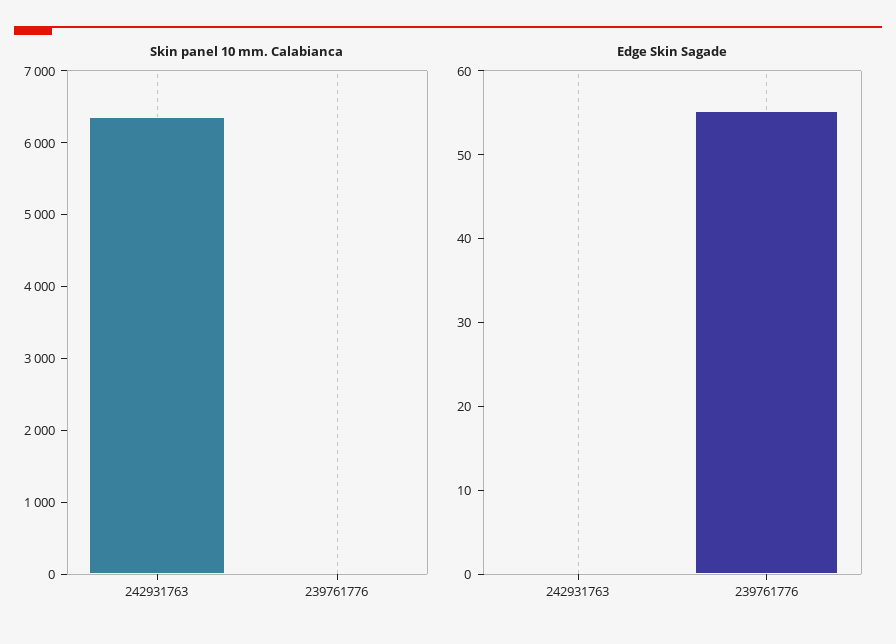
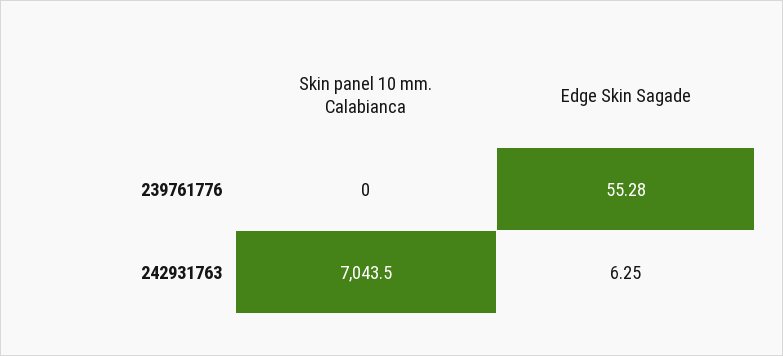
Skin panel 10 mm. Calabianca, 242931763: 6400 -> 7043.5
Edge Skin Sagade, 242931763: 0 -> 6.25

